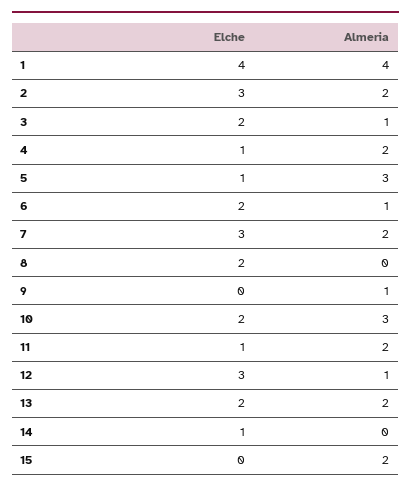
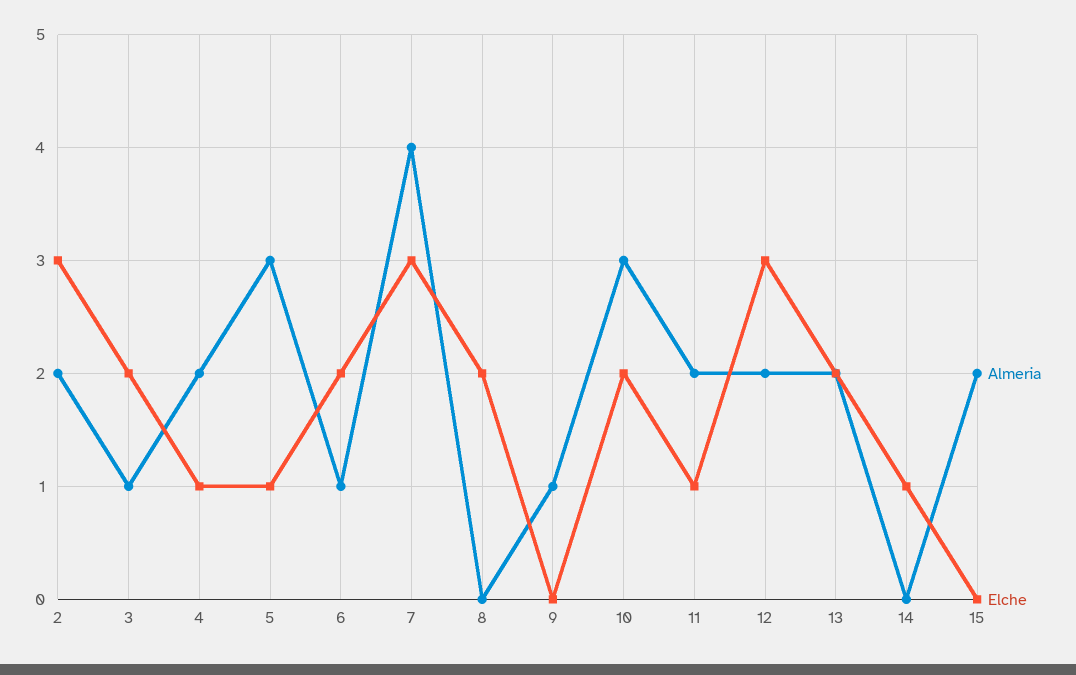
Elche, 1: 4 -> none
Almeria, 1: 4 -> none
Almeria, 7: 2 -> 4
Almeria, 12: 1 -> 2

